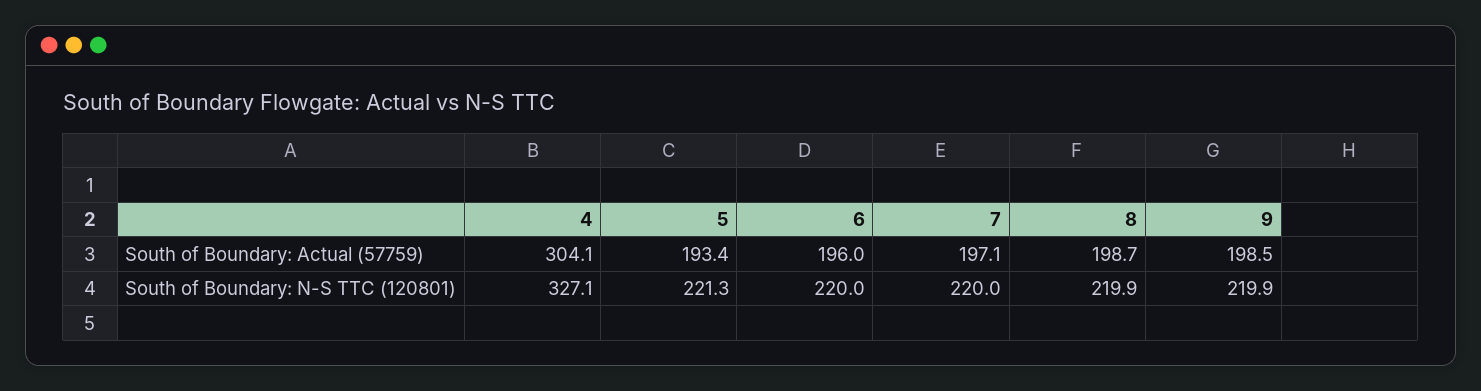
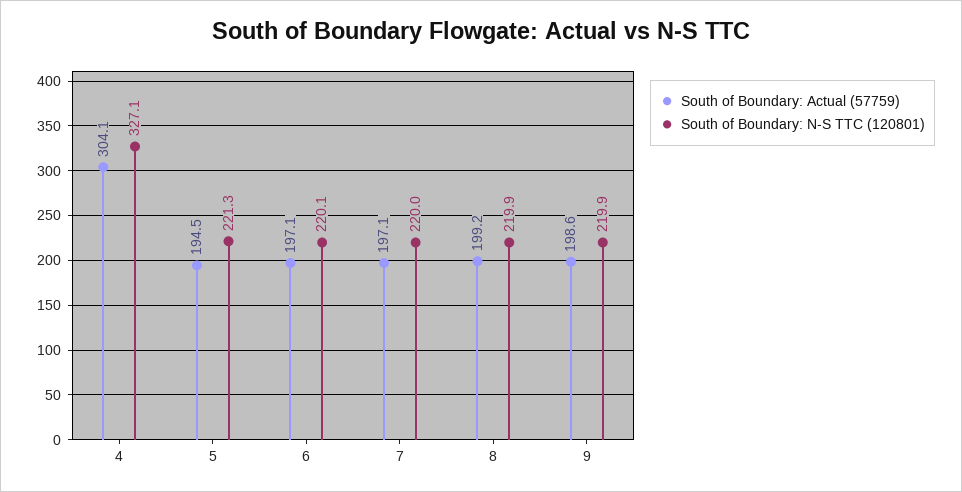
South of Boundary: Actual (57759), 5: 193.4 -> 194.5
South of Boundary: Actual (57759), 6: 196 -> 197.1
South of Boundary: Actual (57759), 8: 198.7 -> 199.2
South of Boundary: Actual (57759), 9: 198.5 -> 198.6
South of Boundary: N-S TTC (120801), 6: 220 -> 220.1

